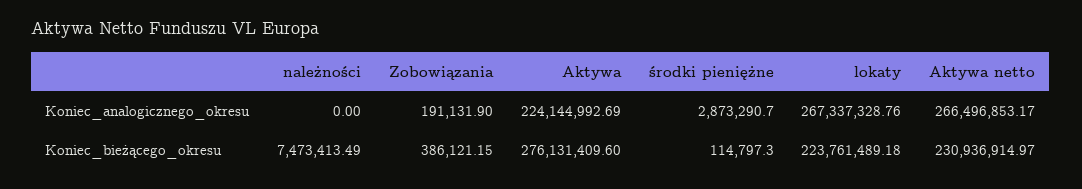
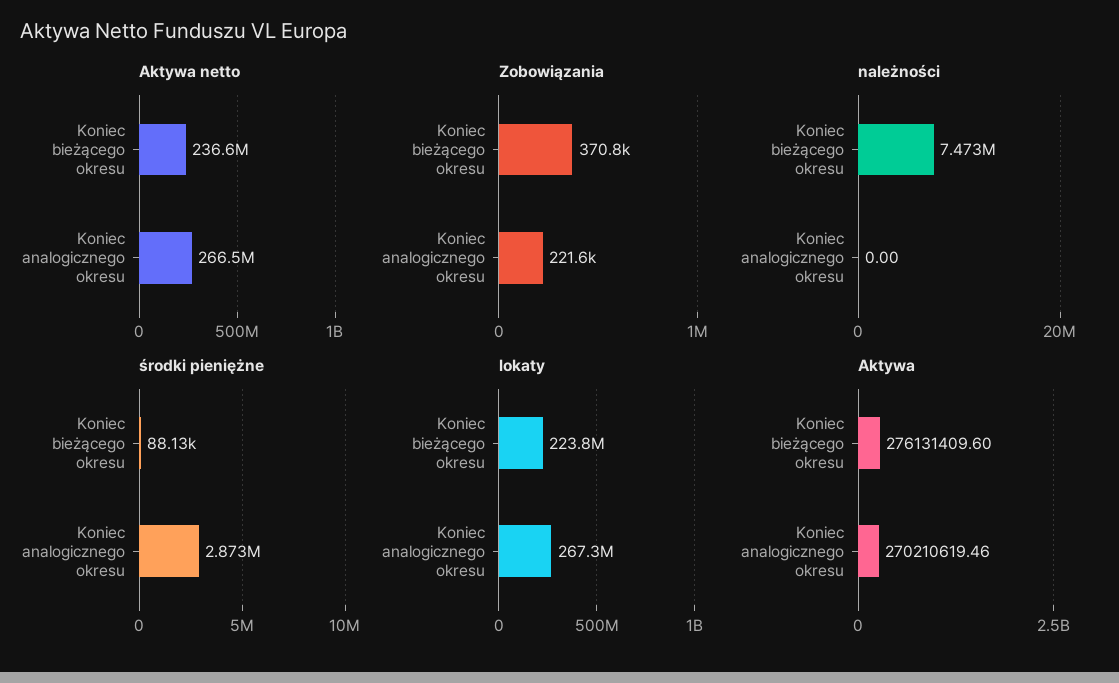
Zobowiązania, Koniec_analogicznego_okresu: 191131.9 -> 221600
Aktywa, Koniec_analogicznego_okresu: 224144992.69 -> 270210619.46
Zobowiązania, Koniec_bieżącego_okresu: 386121.15 -> 370800
środki pieniężne, Koniec_bieżącego_okresu: 114797.3 -> 88130
Aktywa netto, Koniec_bieżącego_okresu: 230936914.97 -> 236600000

